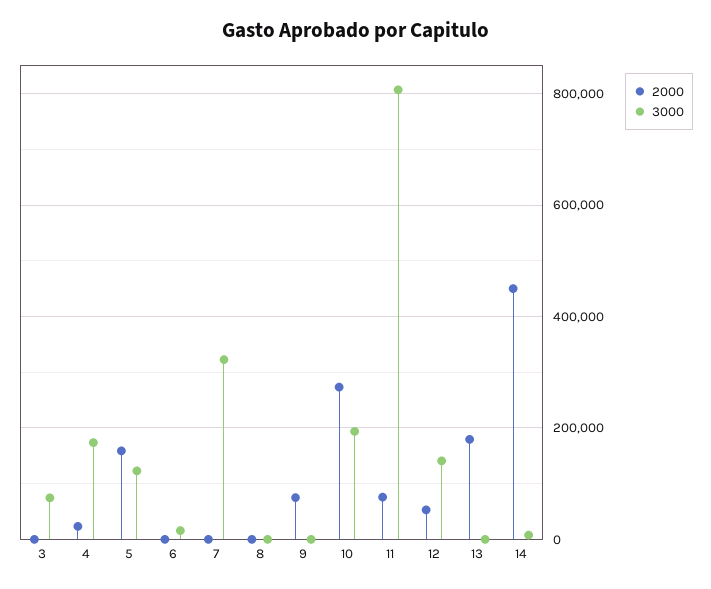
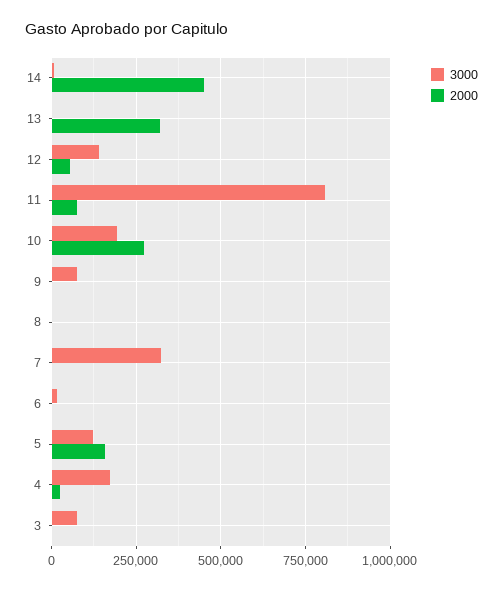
2000, 9: 80000 -> 0
3000, 9: 0 -> 75000
2000, 13: 180000 -> 325000

